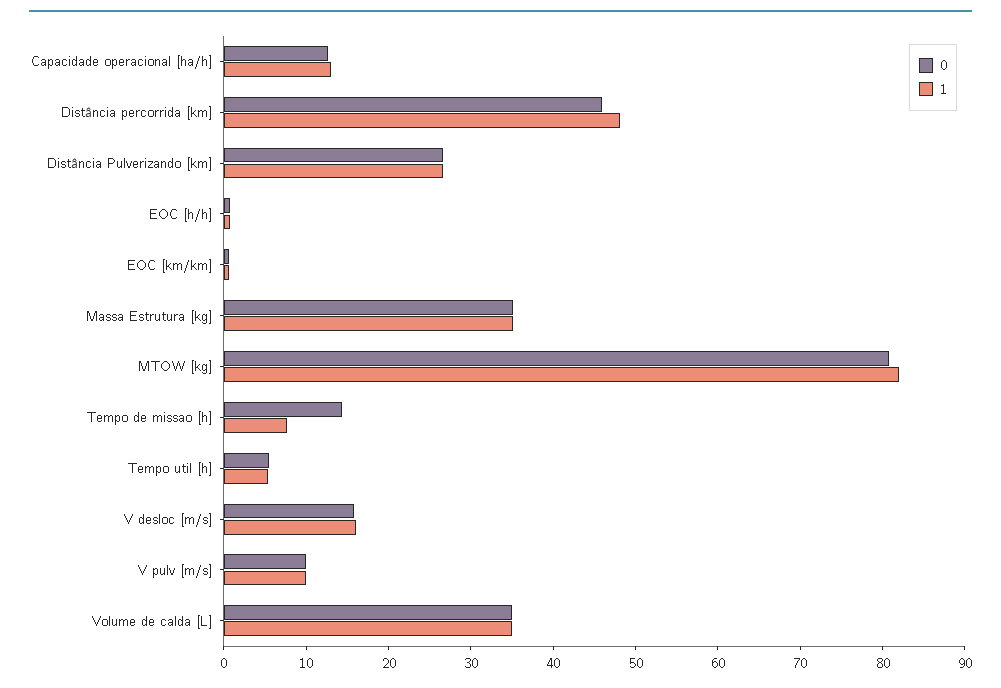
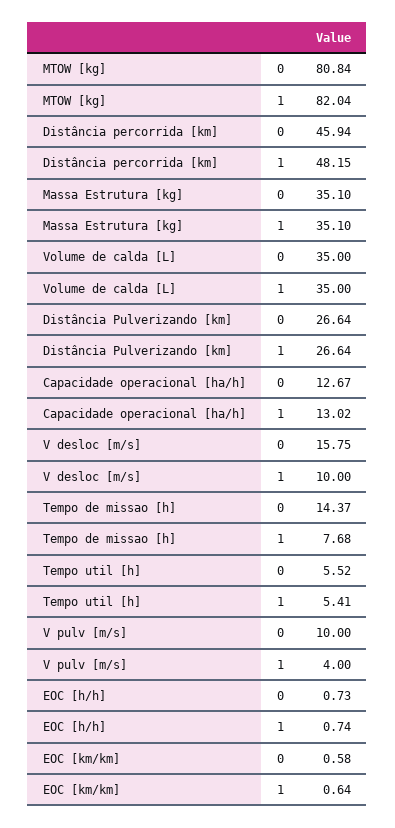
1, V desloc [m/s]: 16 -> 10
1, V pulv [m/s]: 10 -> 4

